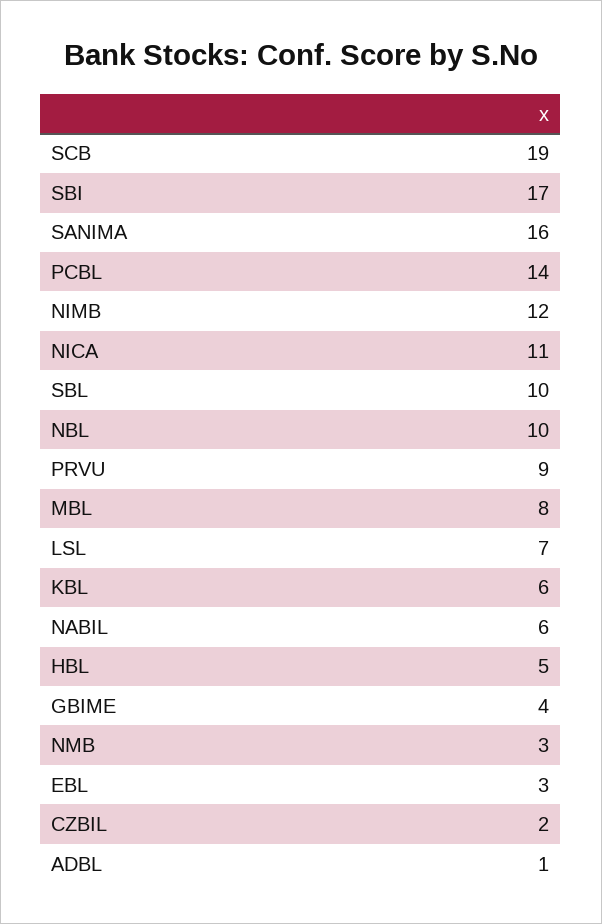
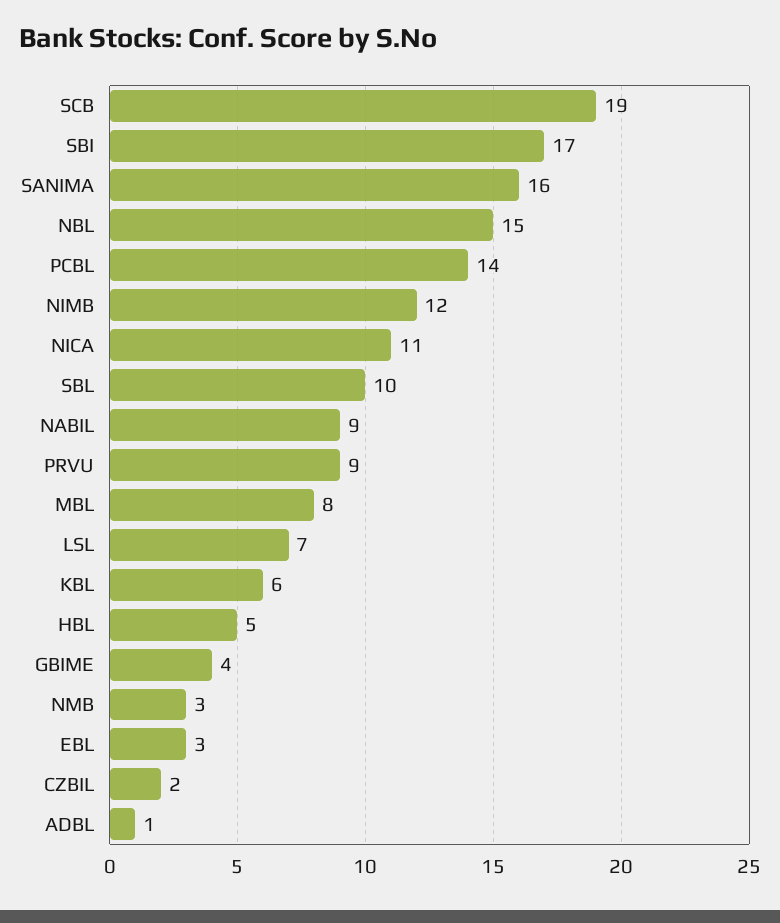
NBL: 10 -> 15
NABIL: 6 -> 9

